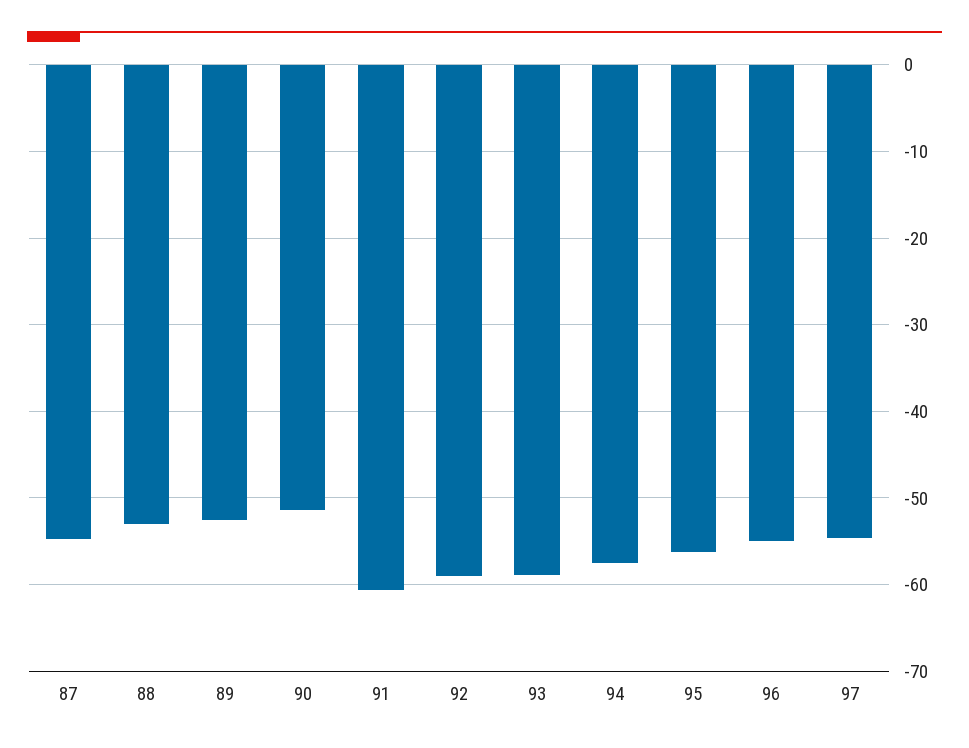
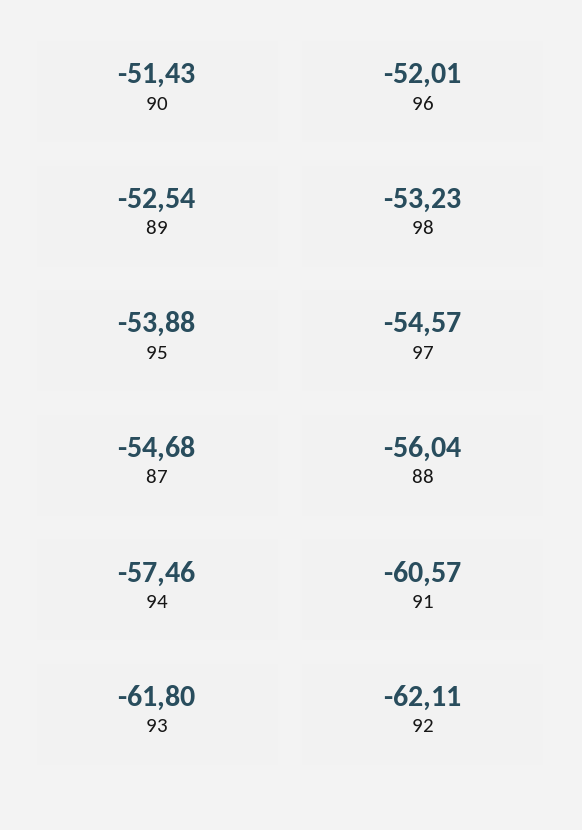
88: -53 -> -56.04
92: -59 -> -62.11
93: -59 -> -61.8
95: -56 -> -53.88
96: -55 -> -52.01
98: none -> -53.23

